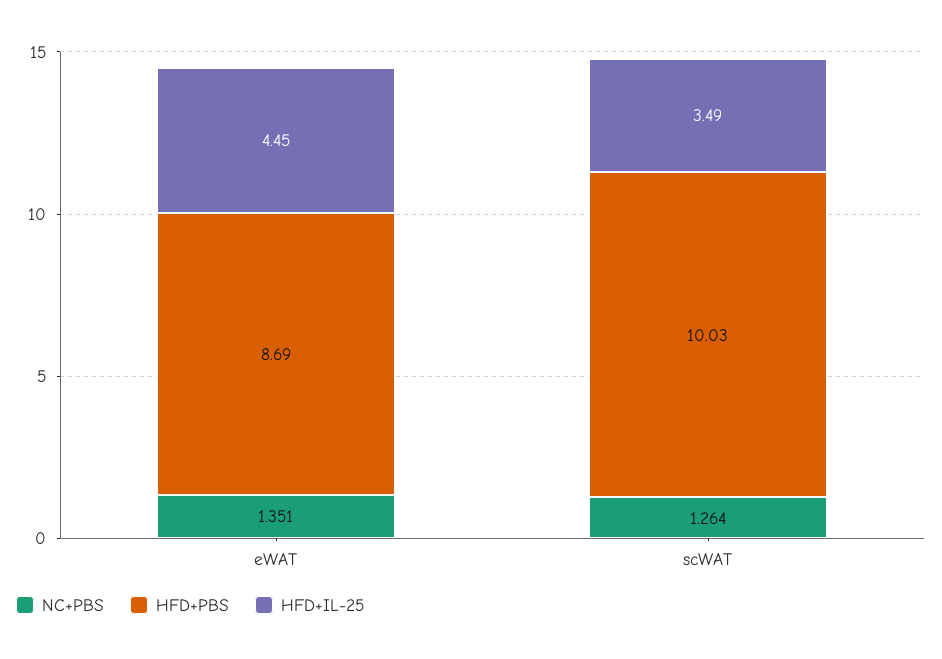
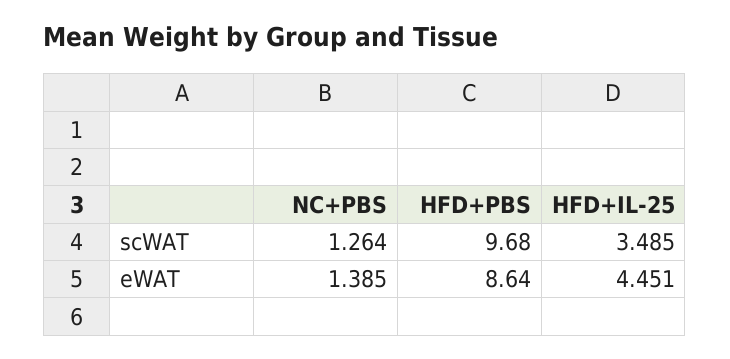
NC+PBS, eWAT: 1.351 -> 1.385
HFD+PBS, eWAT: 8.69 -> 8.64
HFD+PBS, scWAT: 10.03 -> 9.68

